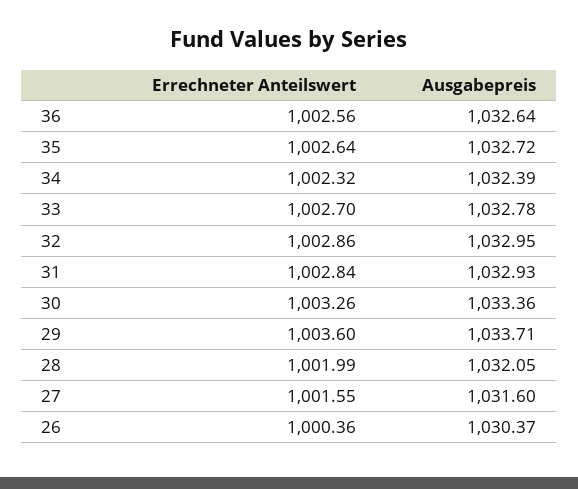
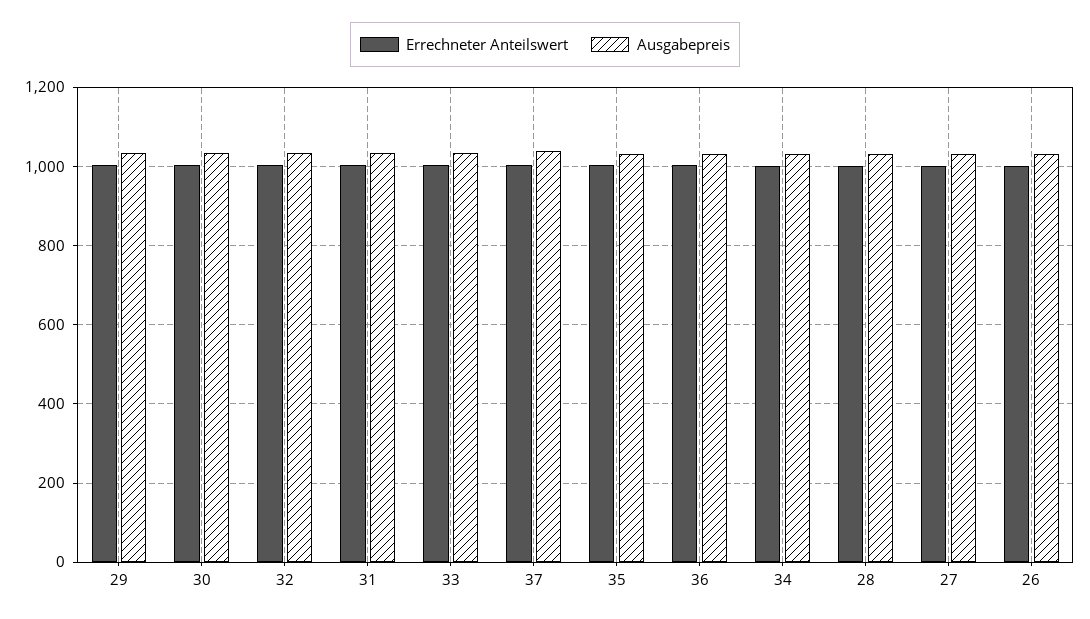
Errechneter Anteilswert, 37: none -> 1000
Ausgabepreis, 37: none -> 1040

